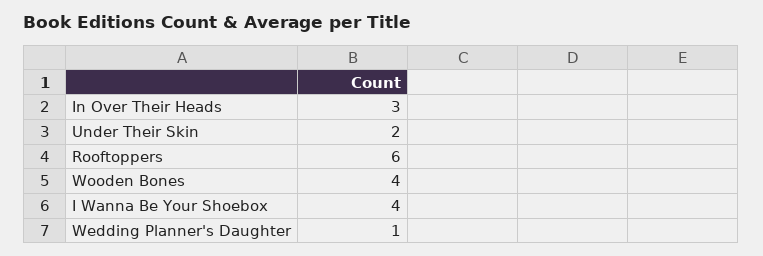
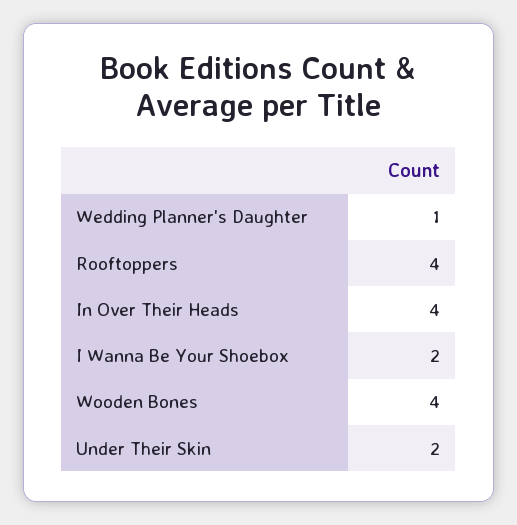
In Over Their Heads: 3 -> 4
Rooftoppers: 6 -> 4
I Wanna Be Your Shoebox: 4 -> 2

